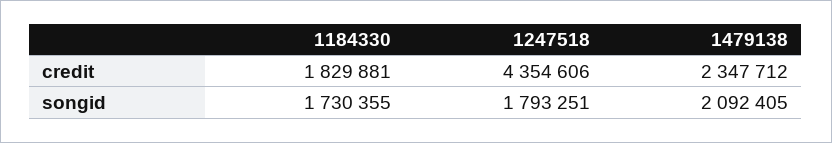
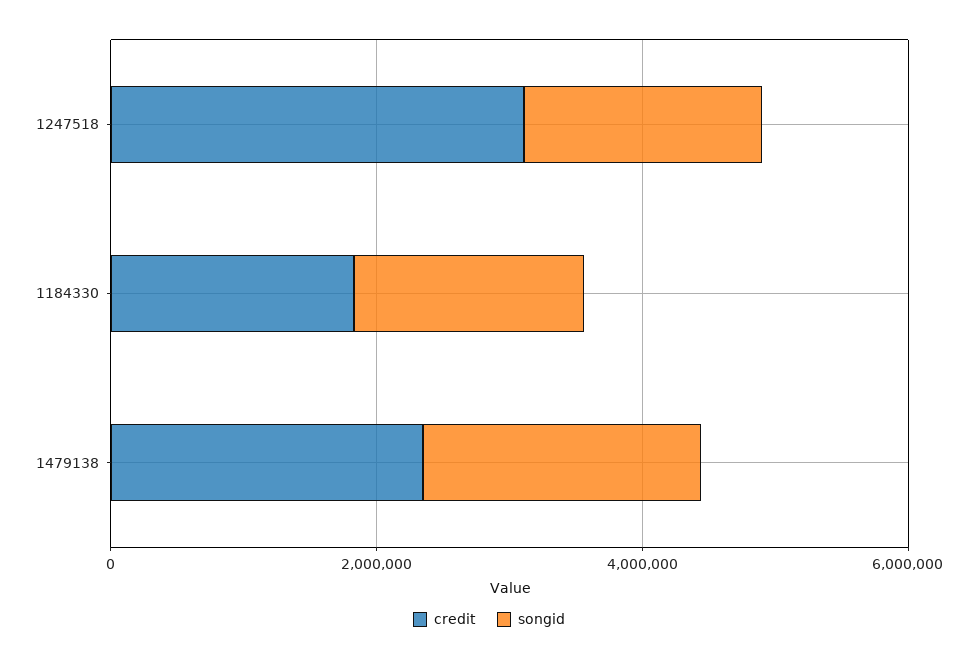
credit, 1247518: 4354606 -> 3000000

